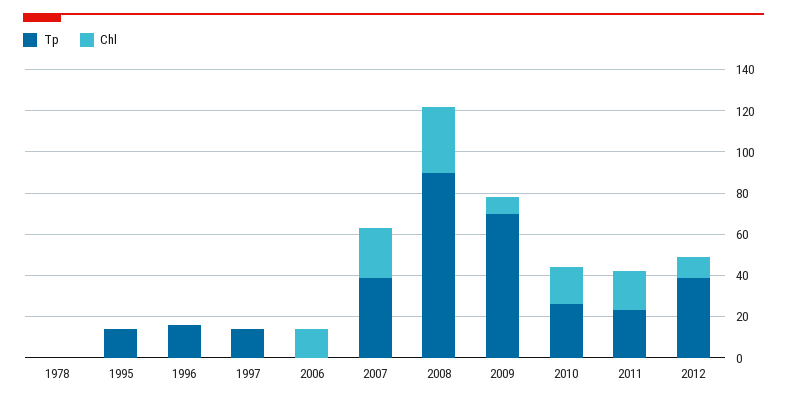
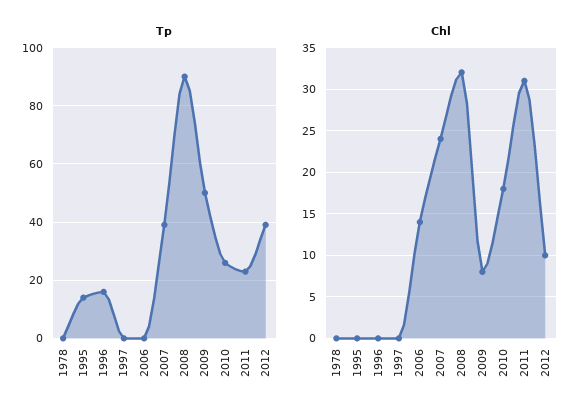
Tp, 1997: 15 -> 0
Tp, 2009: 70 -> 50
Chl, 2011: 20 -> 31

